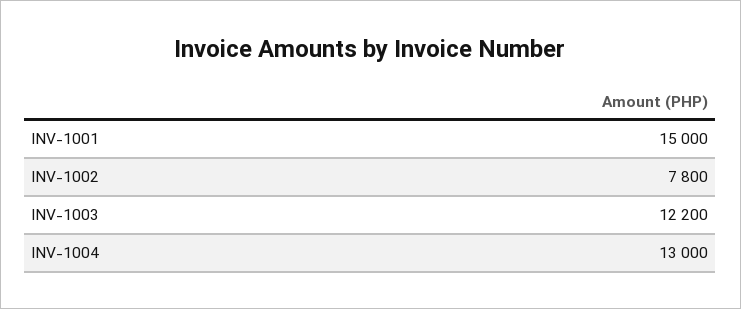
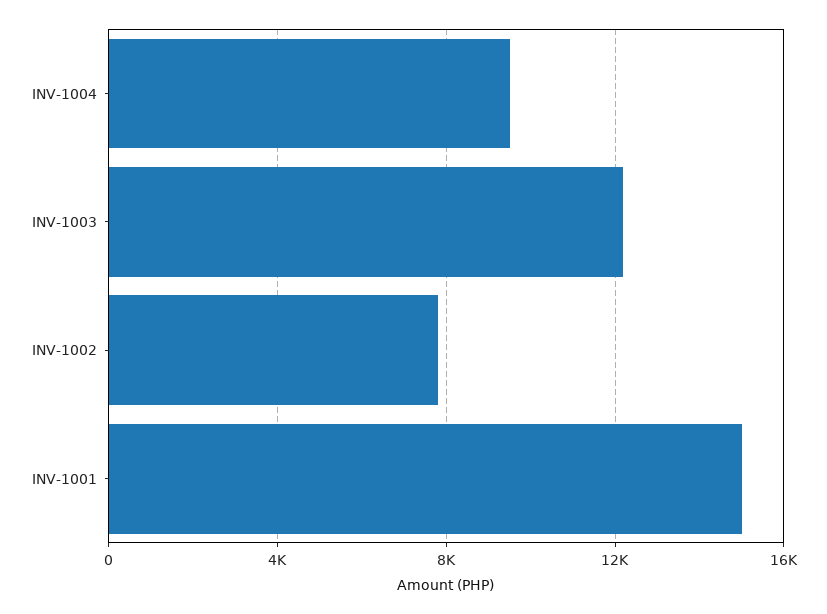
INV-1004: 13000 -> 9500

